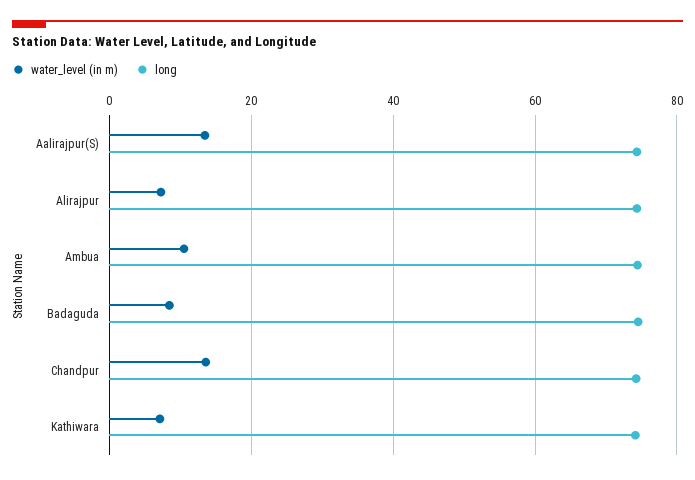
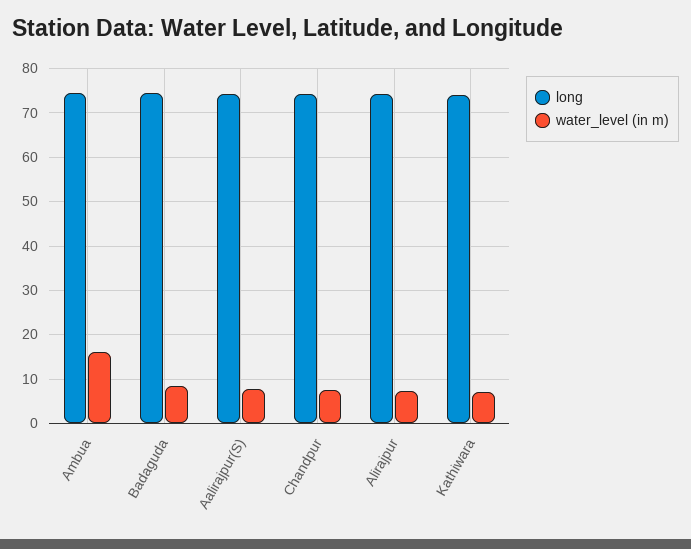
water_level (in m), Aalirajpur(S): 14 -> 8
water_level (in m), Ambua: 10 -> 16
water_level (in m), Chandpur: 14 -> 8

